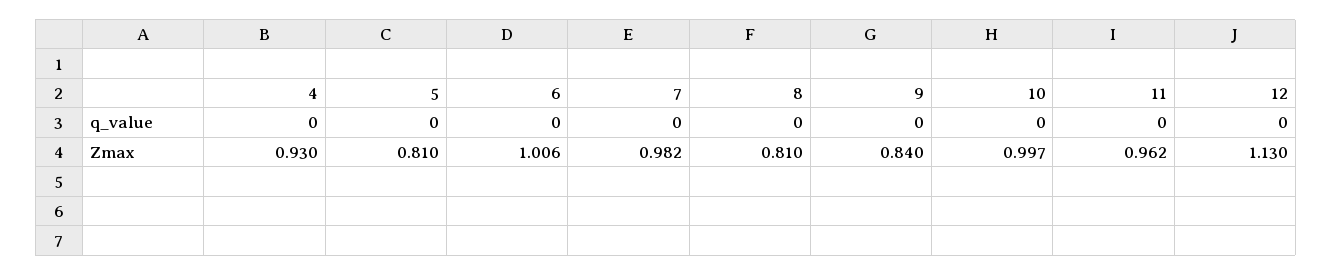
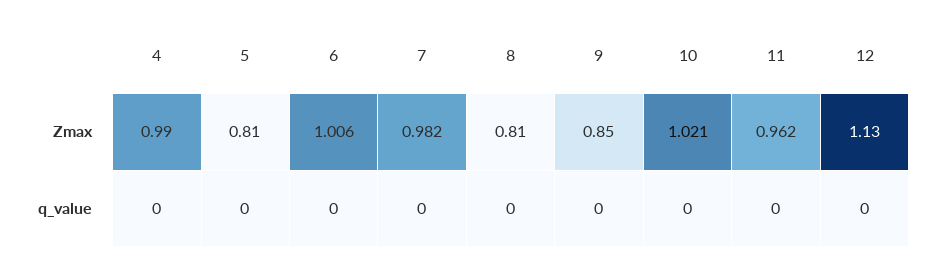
4, Zmax: 0.93 -> 0.99
9, Zmax: 0.84 -> 0.85
10, Zmax: 0.997 -> 1.021

